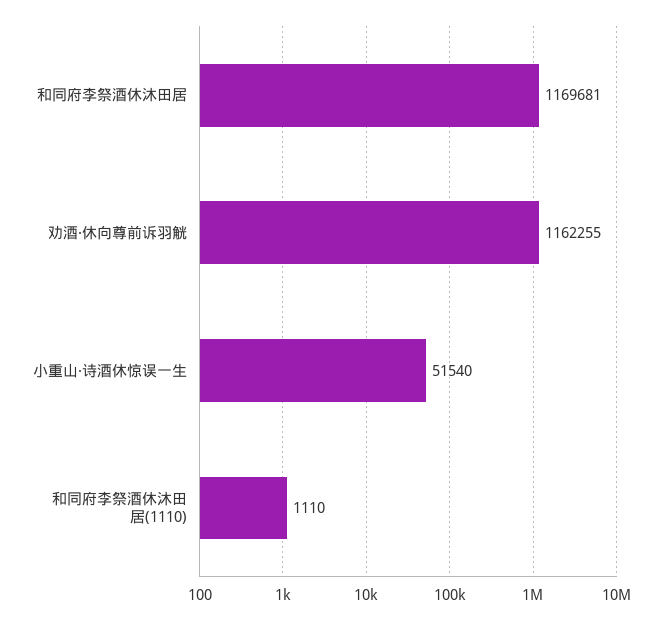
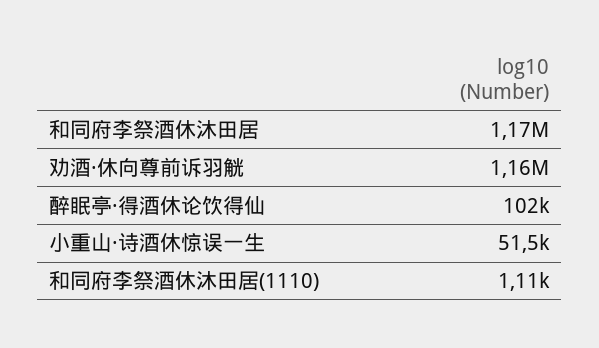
醉眠亭·得酒休论饮得仙: none -> 102000

